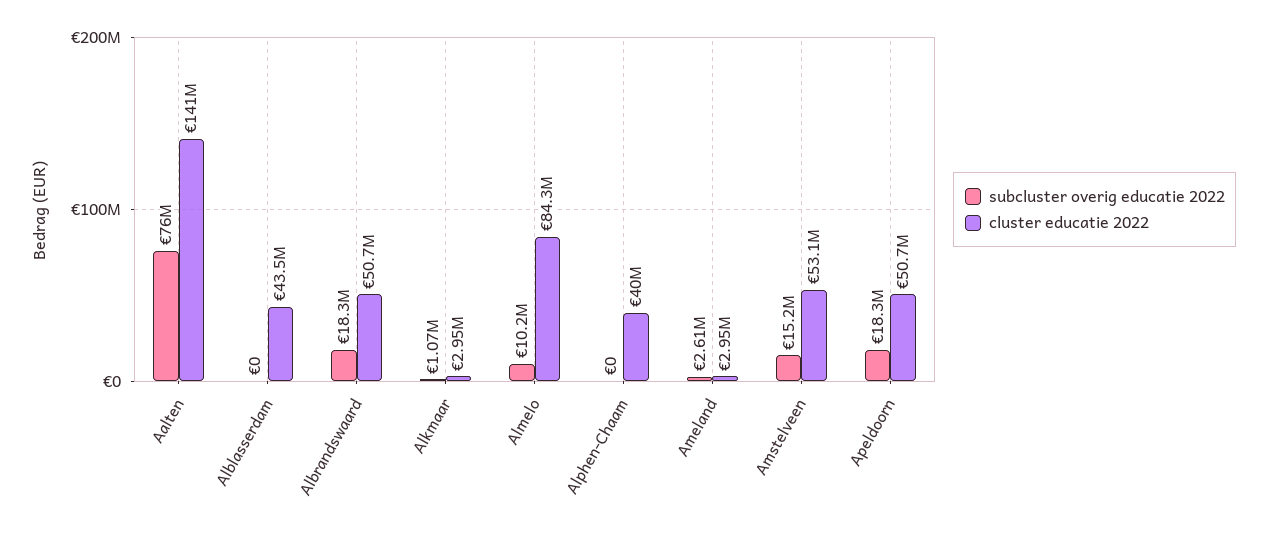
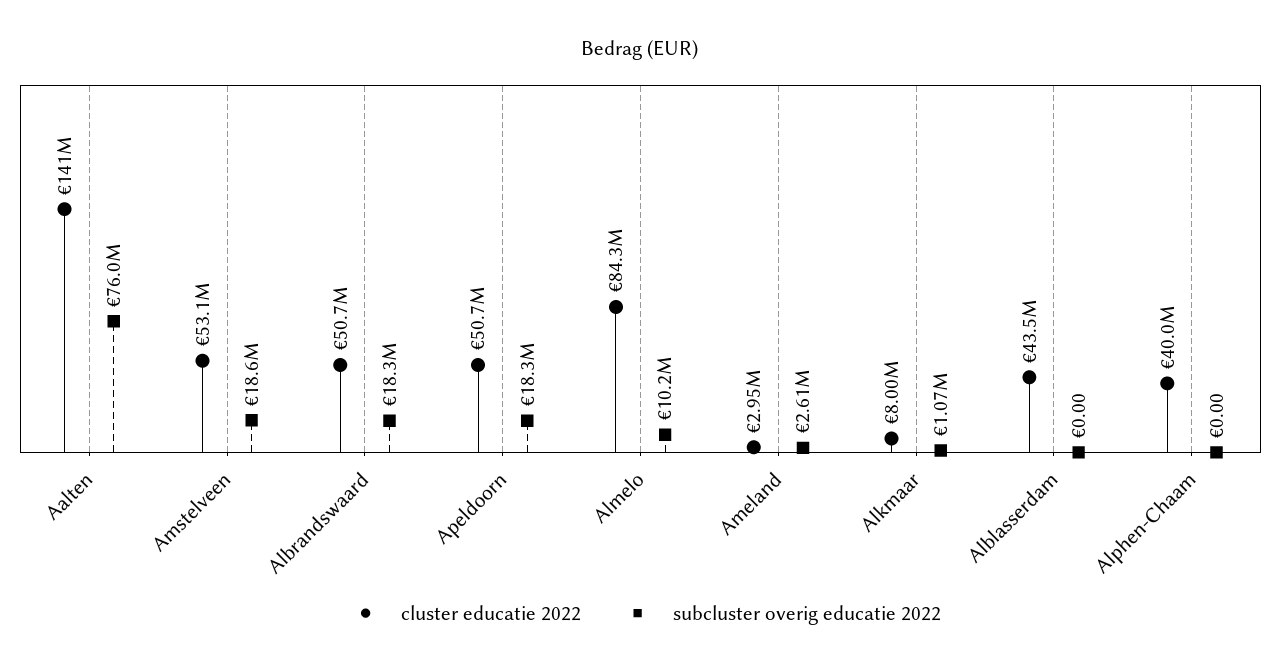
cluster educatie 2022, Alkmaar: 2950000 -> 8000000
subcluster overig educatie 2022, Amstelveen: 15200000 -> 18600000

